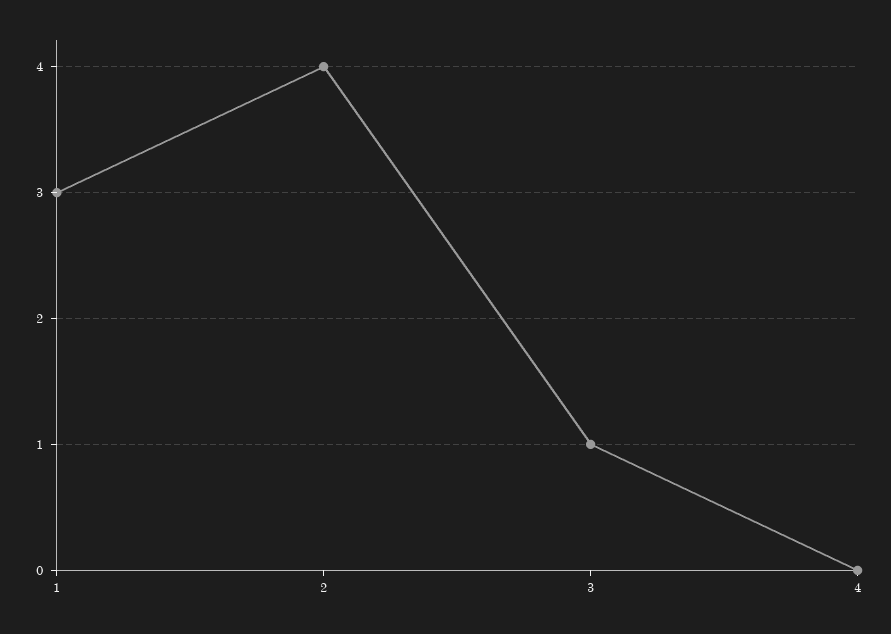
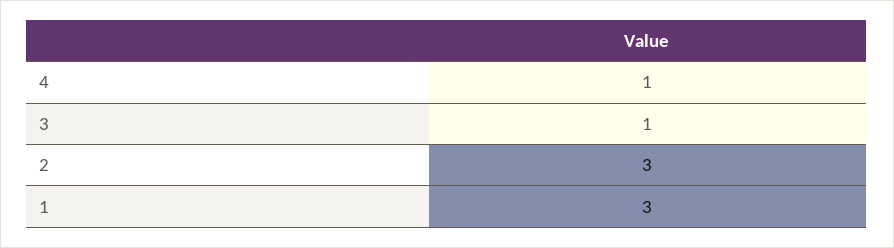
2: 4 -> 3
4: 0 -> 1

